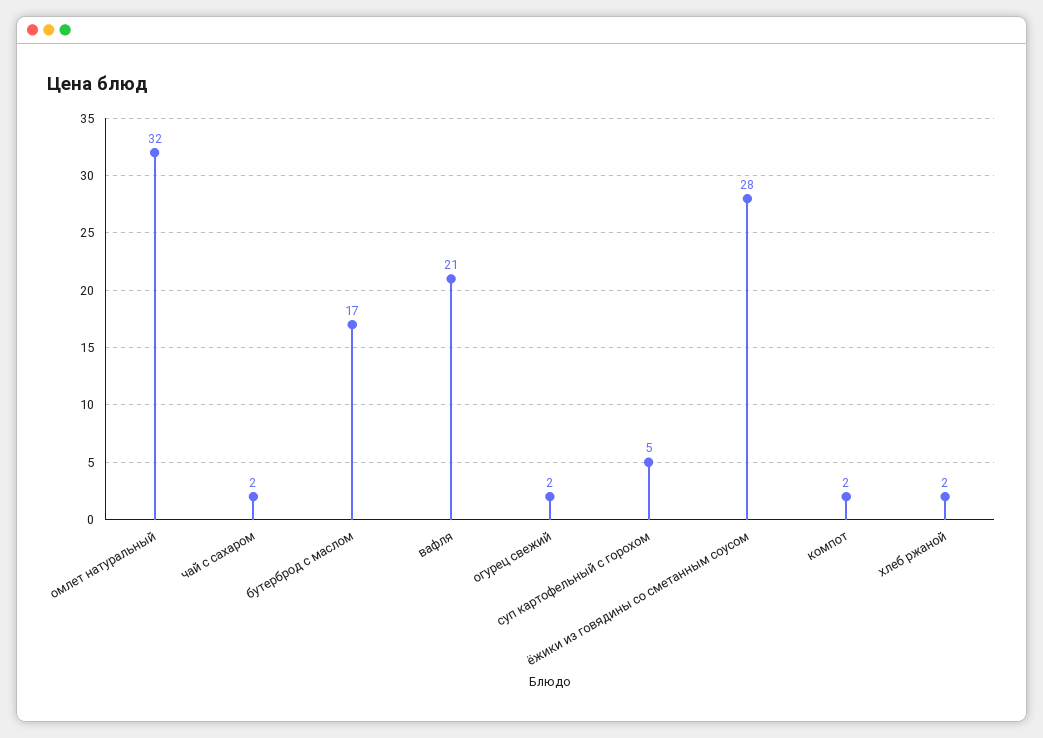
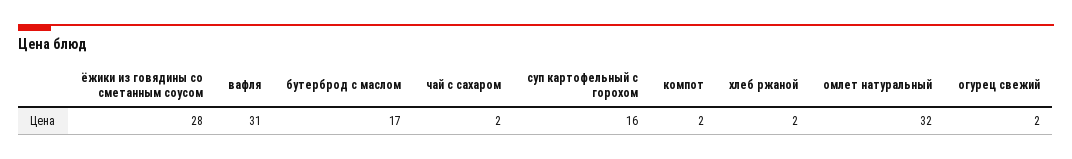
вафля: 21 -> 31
суп картофельный с горохом: 5 -> 16

